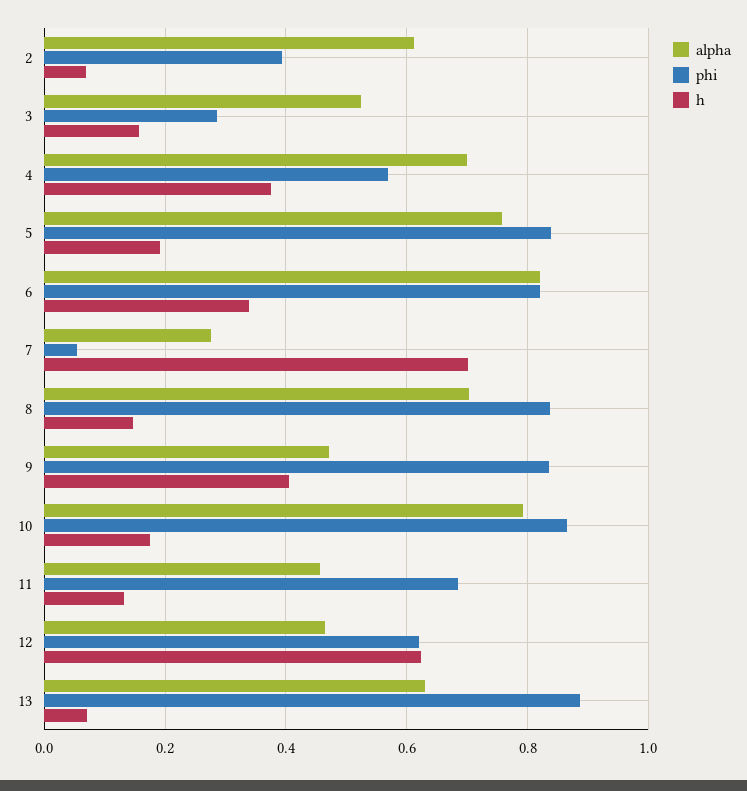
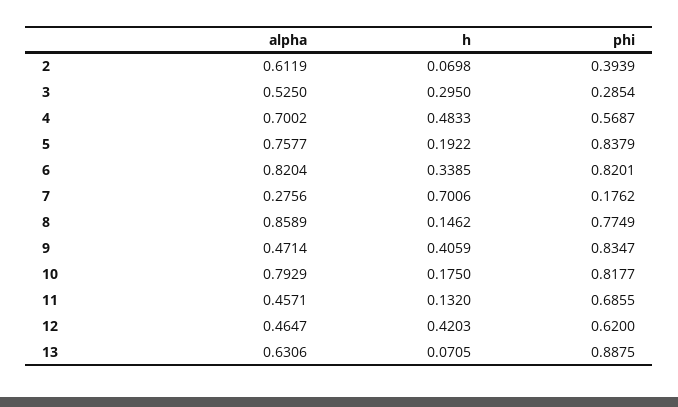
h, 3: 0.16 -> 0.295
h, 4: 0.38 -> 0.4833
phi, 7: 0.06 -> 0.1762
alpha, 8: 0.7 -> 0.8589
phi, 8: 0.84 -> 0.7749
phi, 10: 0.86 -> 0.8177
h, 12: 0.62 -> 0.4203

